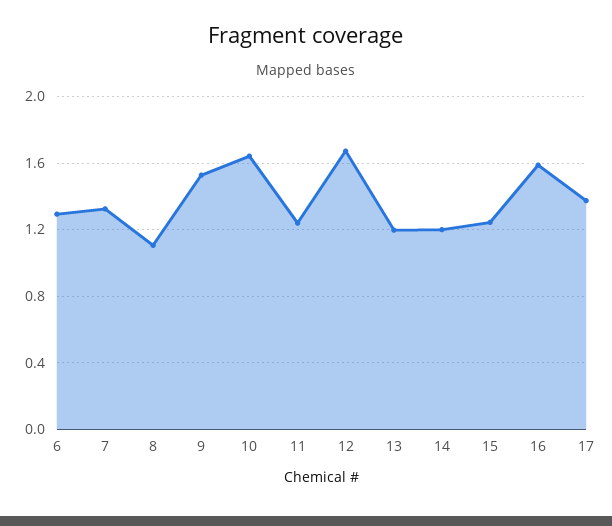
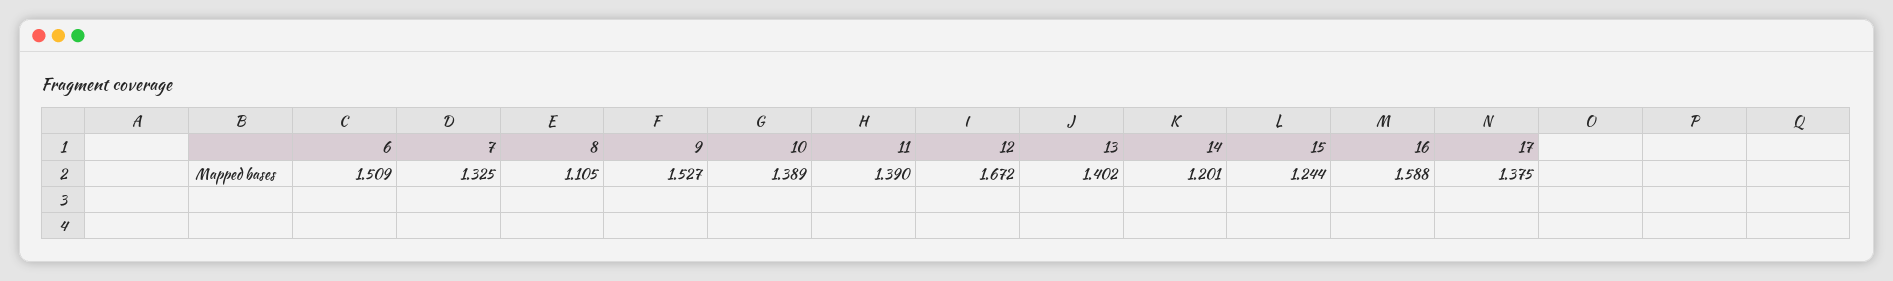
6: 1.3 -> 1.509
10: 1.65 -> 1.389
11: 1.25 -> 1.39
13: 1.2 -> 1.402

